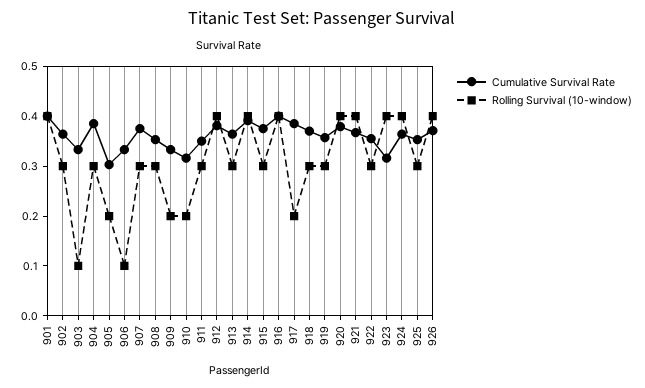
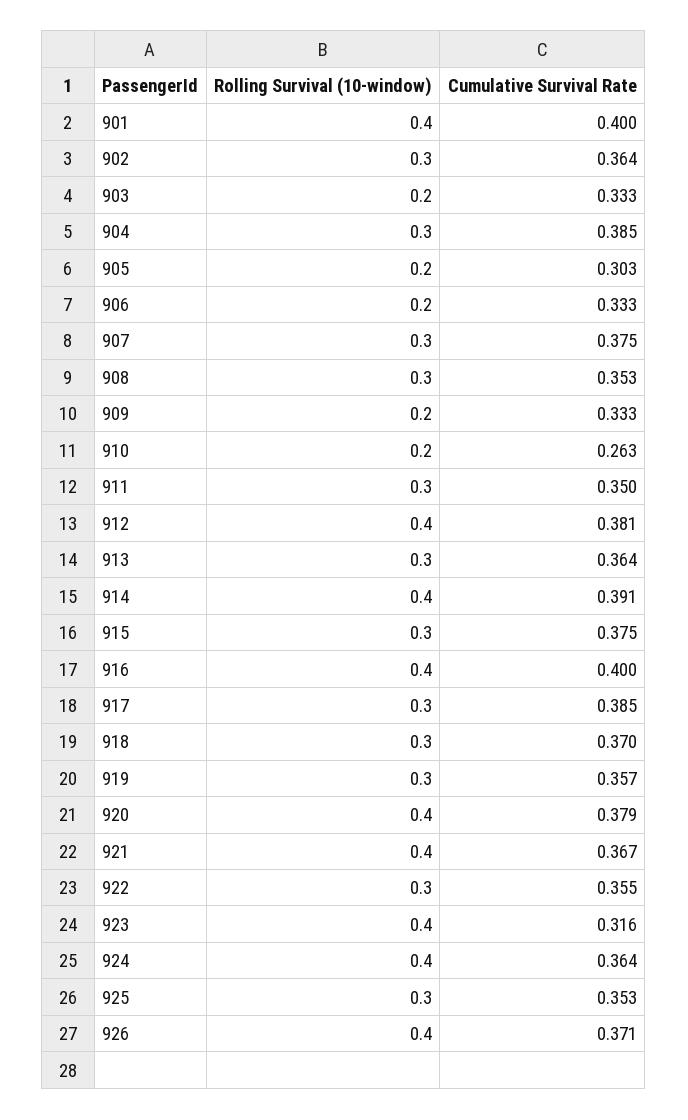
Rolling Survival (10-window), 903: 0.1 -> 0.2
Rolling Survival (10-window), 906: 0.1 -> 0.2
Cumulative Survival Rate, 910: 0.32 -> 0.263
Rolling Survival (10-window), 917: 0.2 -> 0.3

